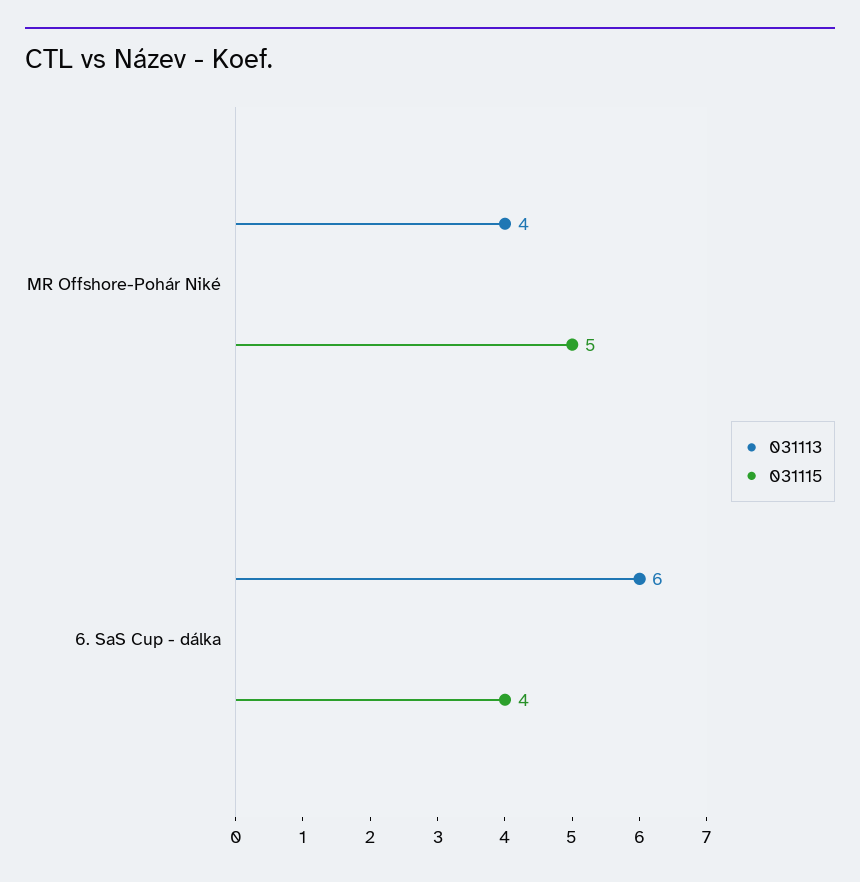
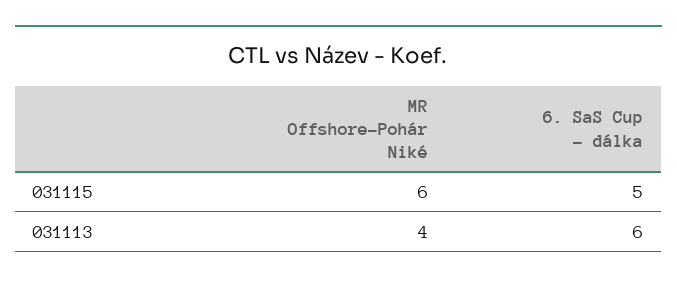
031115, MR Offshore-Pohár Niké: 5 -> 6
031115, 6. SaS Cup - dálka: 4 -> 5

